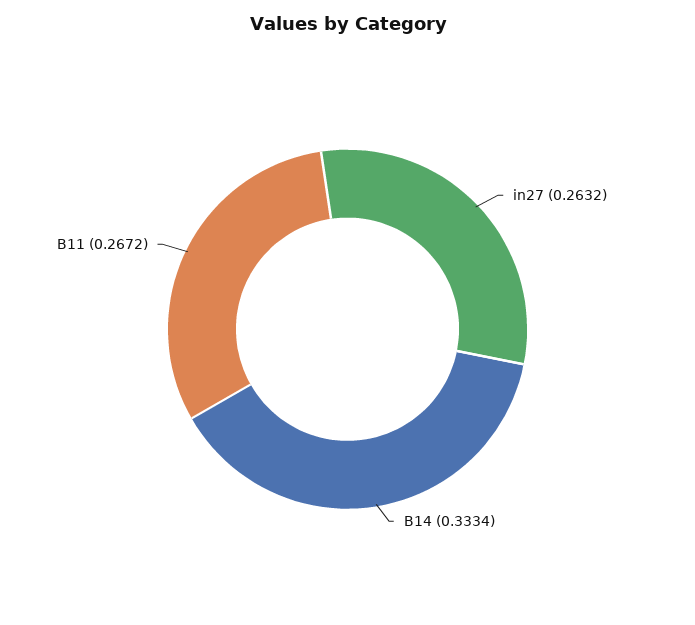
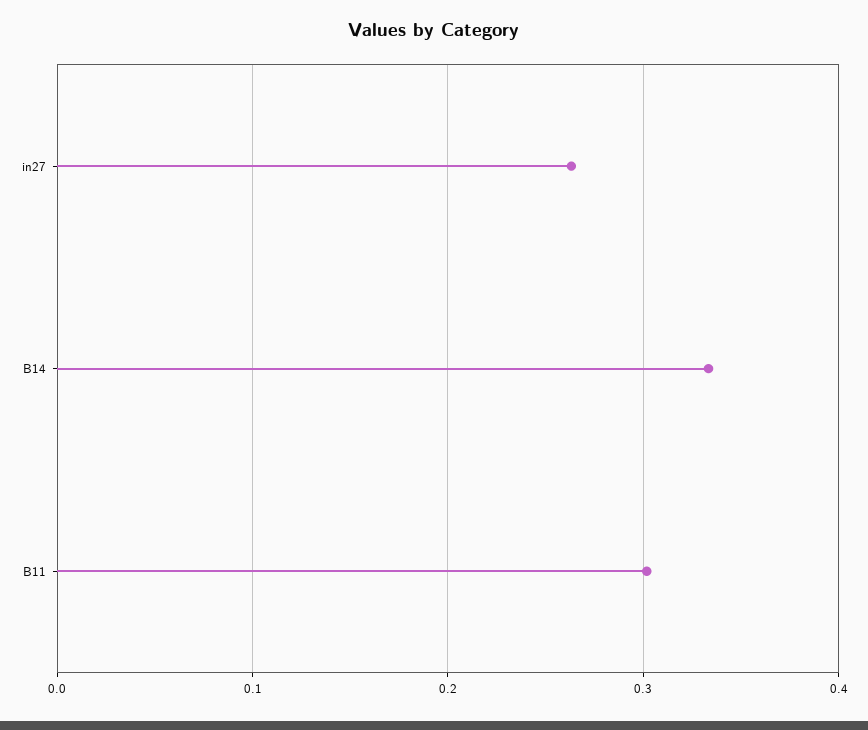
B11: 0.2672 -> 0.3

